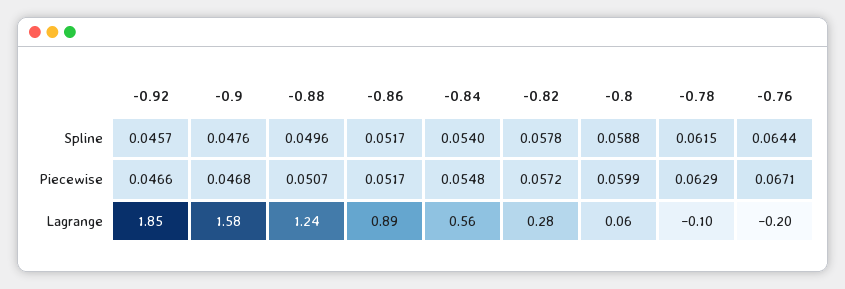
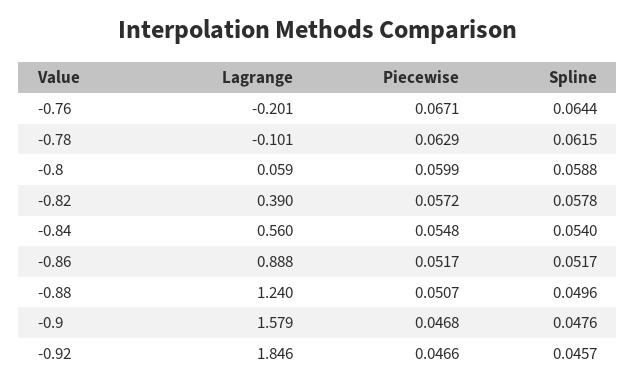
-0.82, Lagrange: 0.28 -> 0.39

